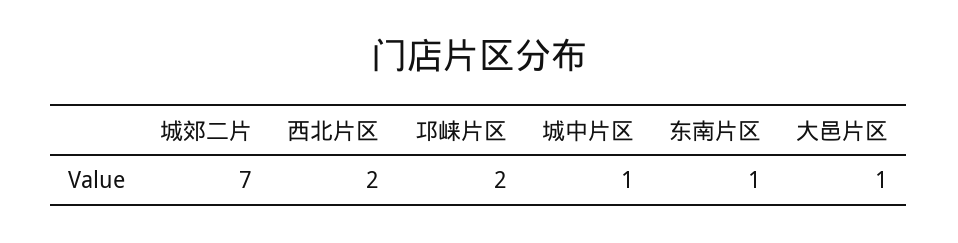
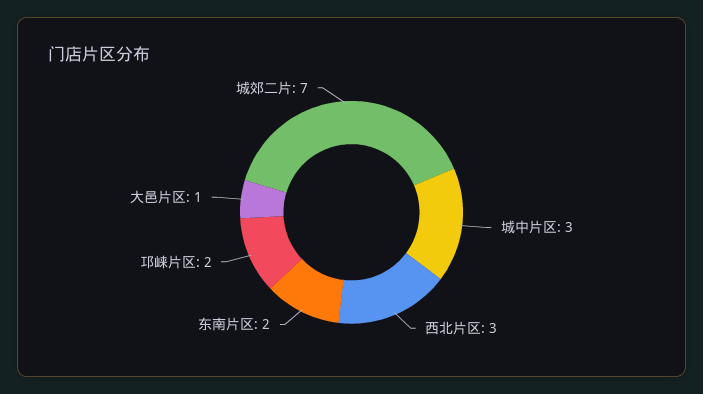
西北片区: 2 -> 3
城中片区: 1 -> 3
东南片区: 1 -> 2

